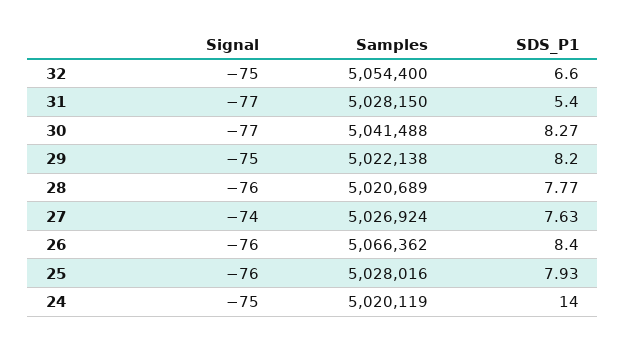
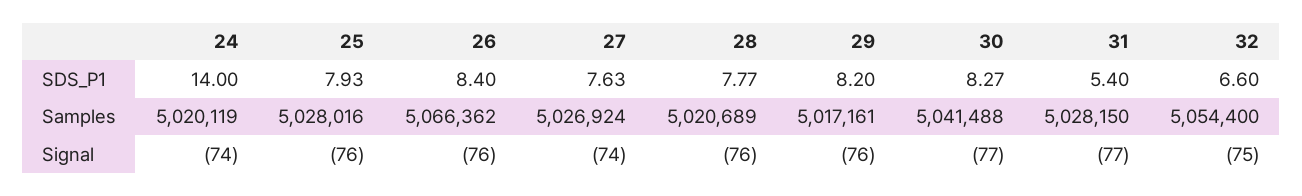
Signal, 29: -75 -> -76
Samples, 29: 5022138 -> 5017161
Signal, 24: -75 -> -74

